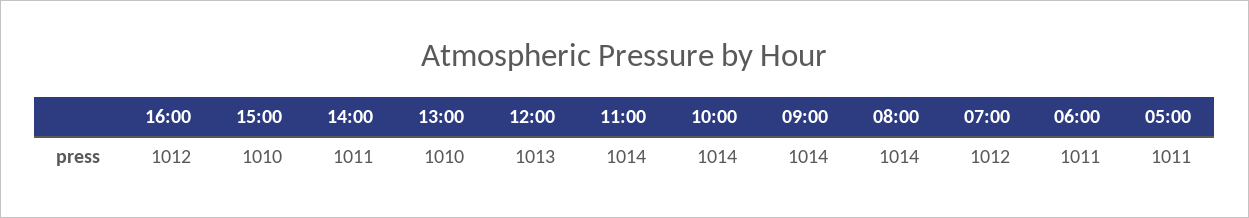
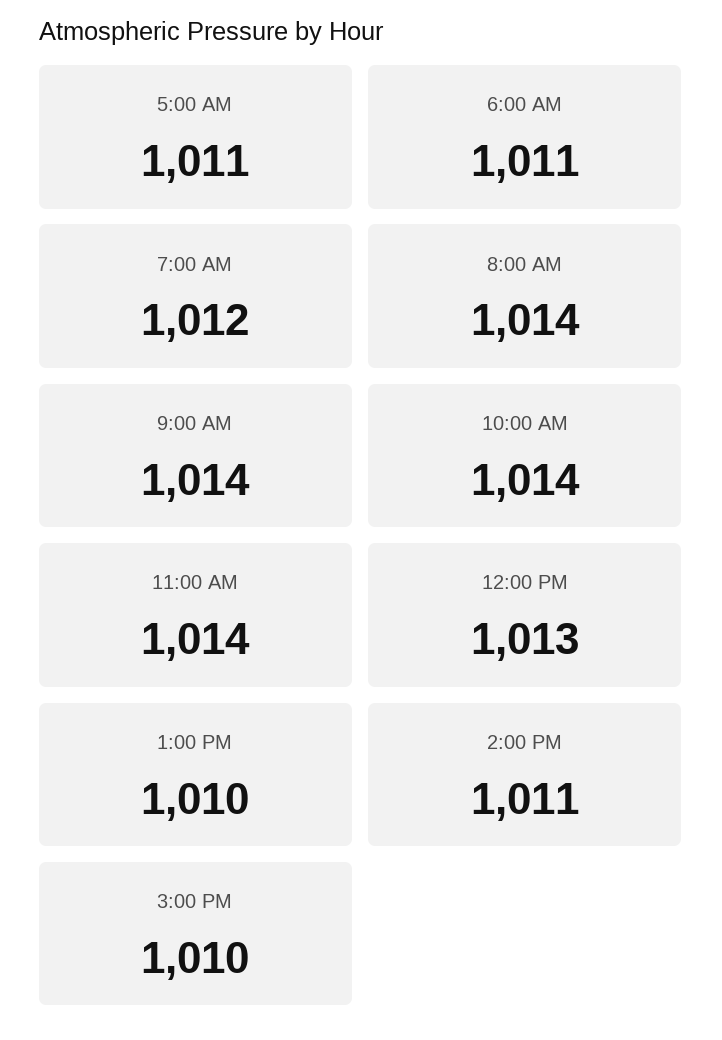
16:00: 1012 -> none

